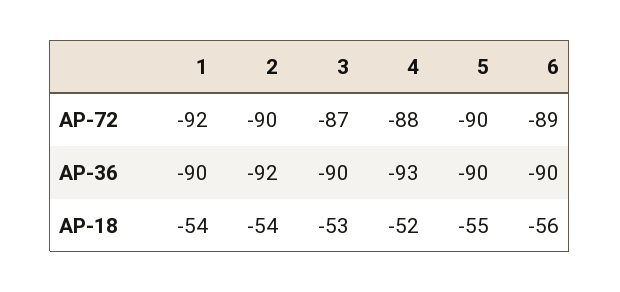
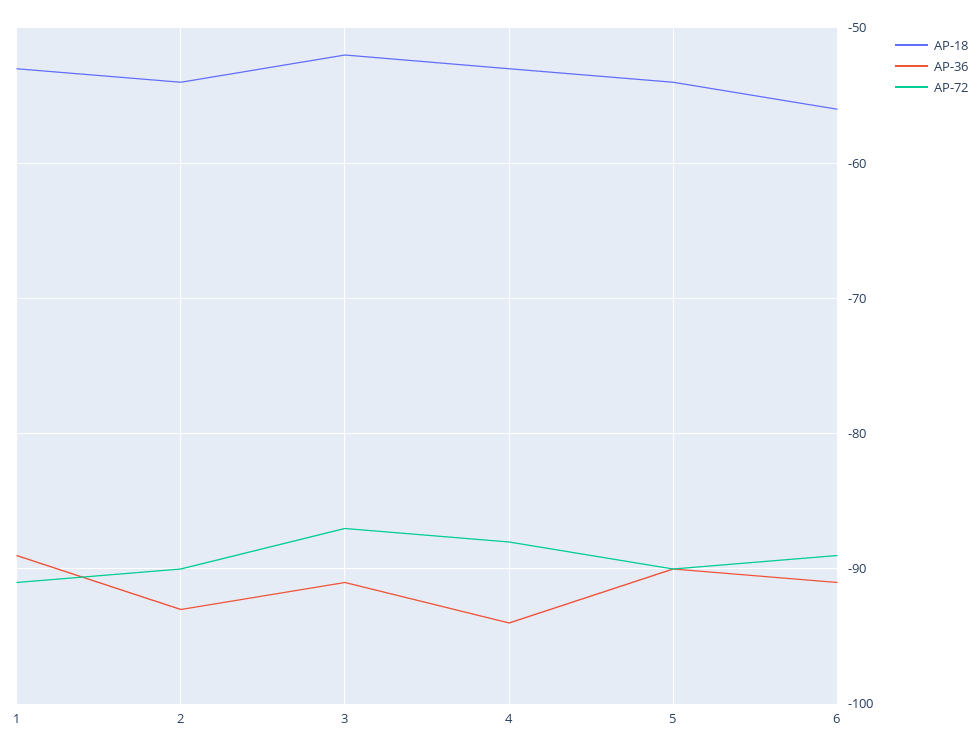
AP-72, 1: -92 -> -91
AP-36, 1: -90 -> -89
AP-36, 2: -92 -> -93
AP-36, 3: -90 -> -91
AP-36, 4: -93 -> -94
AP-36, 6: -90 -> -91
AP-18, 1: -54 -> -53
AP-18, 3: -53 -> -52
AP-18, 4: -52 -> -53
AP-18, 5: -55 -> -54

